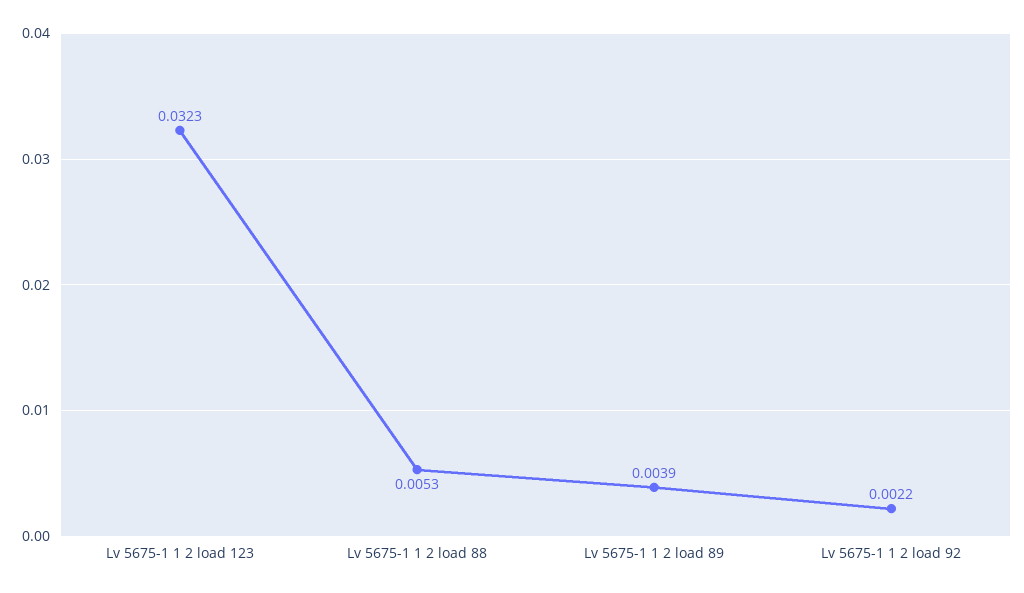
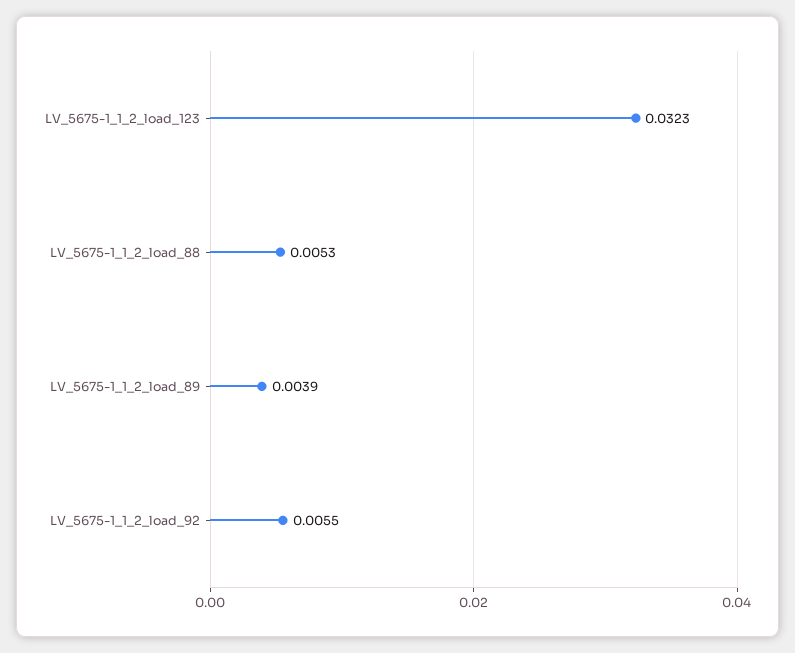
Lv 5675-1 1 2 load 92: 0.0022 -> 0.0055

